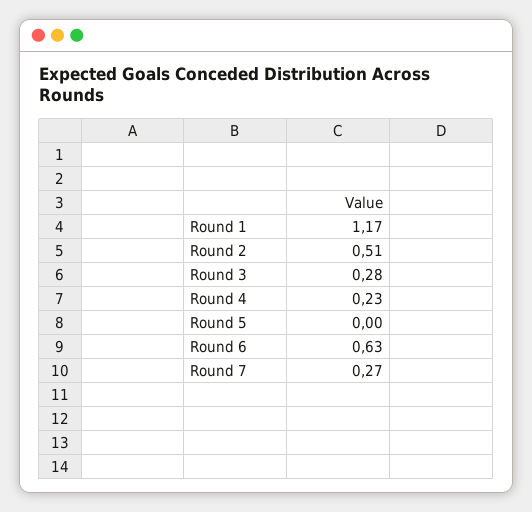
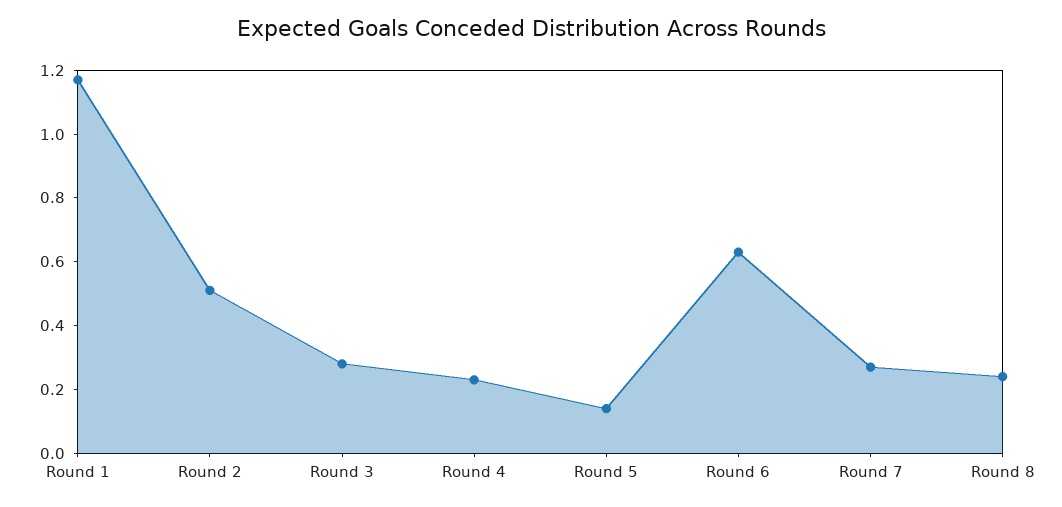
Round 5: 0 -> 0.15
Round 8: none -> 0.25

